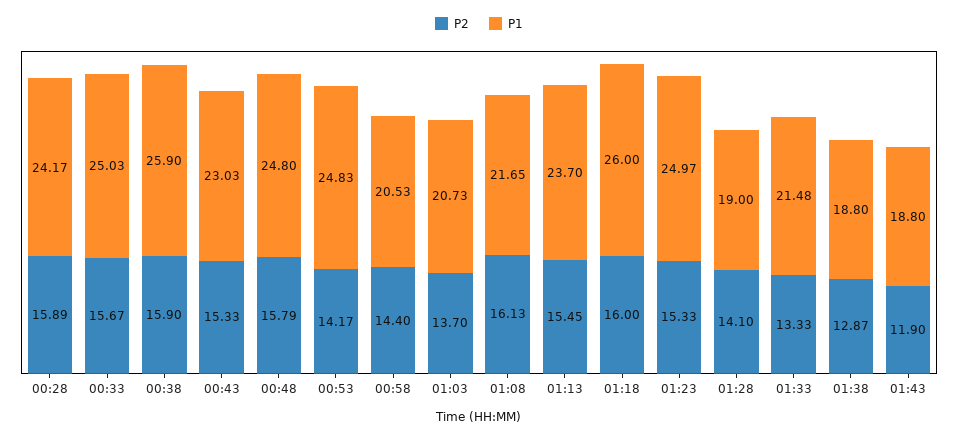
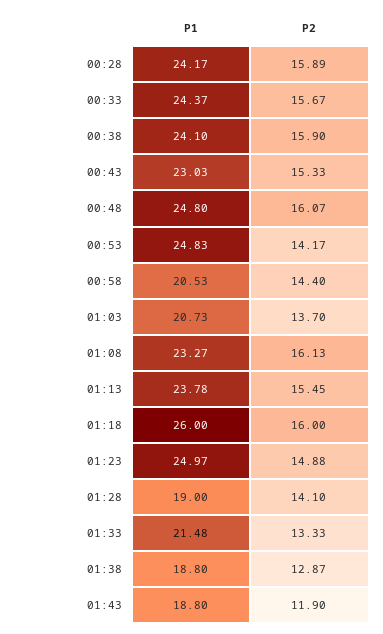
P1, 00:33: 25.03 -> 24.37
P1, 00:38: 25.9 -> 24.1
P2, 00:48: 15.79 -> 16.07
P1, 01:08: 21.65 -> 23.27
P1, 01:13: 23.7 -> 23.78
P2, 01:23: 15.33 -> 14.88

